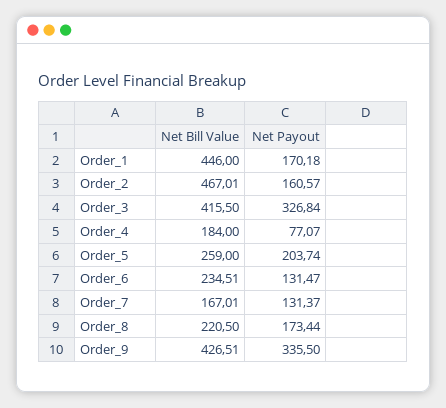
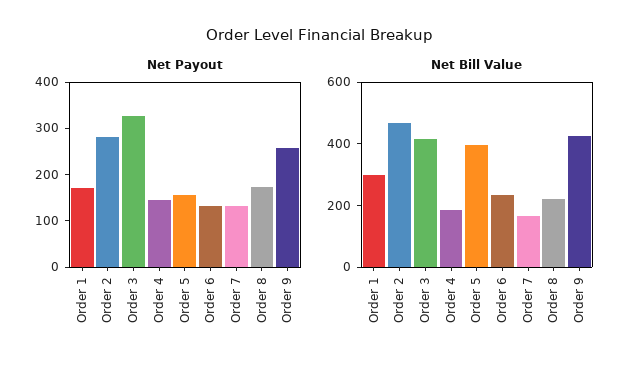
Net Bill Value, Order_1: 446 -> 300
Net Payout, Order_2: 160.57 -> 280
Net Payout, Order_4: 77.07 -> 140
Net Bill Value, Order_5: 259 -> 400
Net Payout, Order_5: 203.74 -> 160
Net Payout, Order_9: 335.5 -> 260

